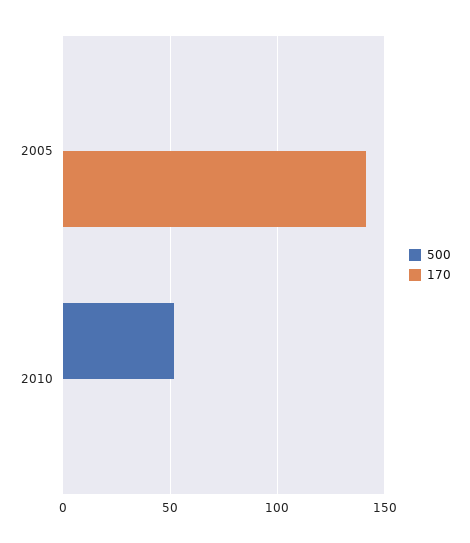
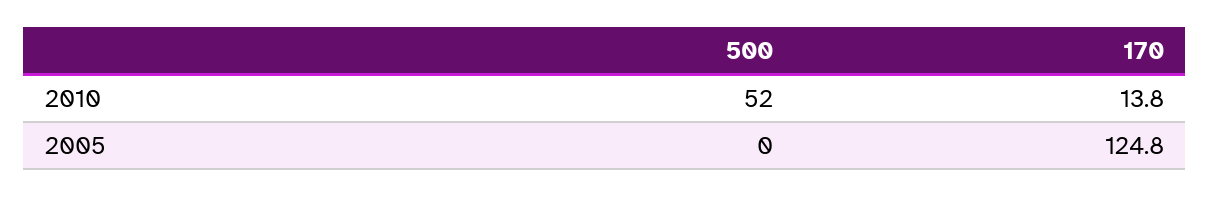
170, 2005: 140 -> 124.8
170, 2010: 0 -> 13.8

